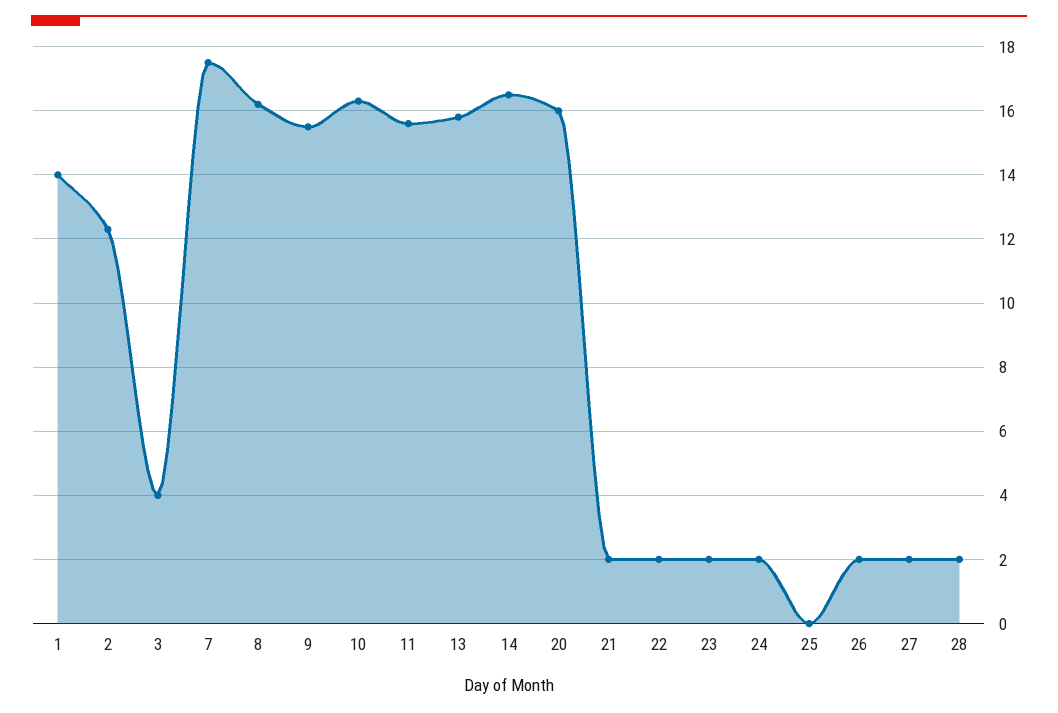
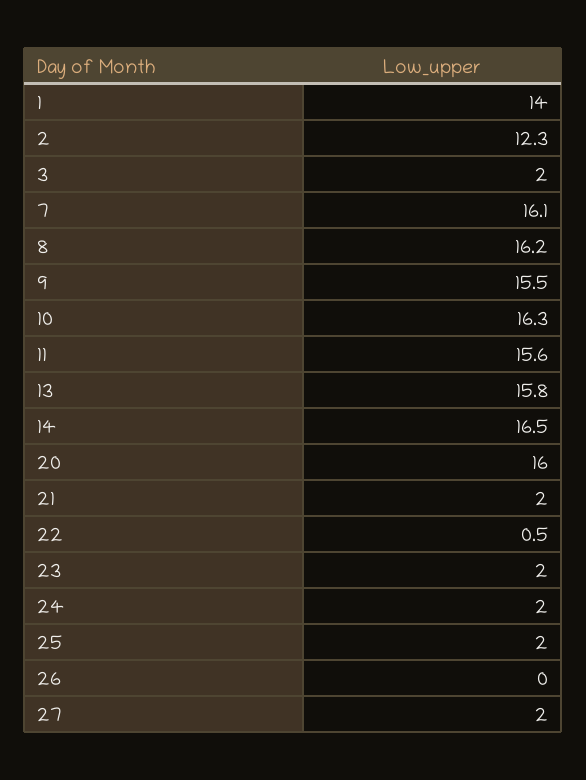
3: 4 -> 2
7: 17.5 -> 16.1
22: 2 -> 0.5
25: 0 -> 2
26: 2 -> 0
28: 2 -> none

